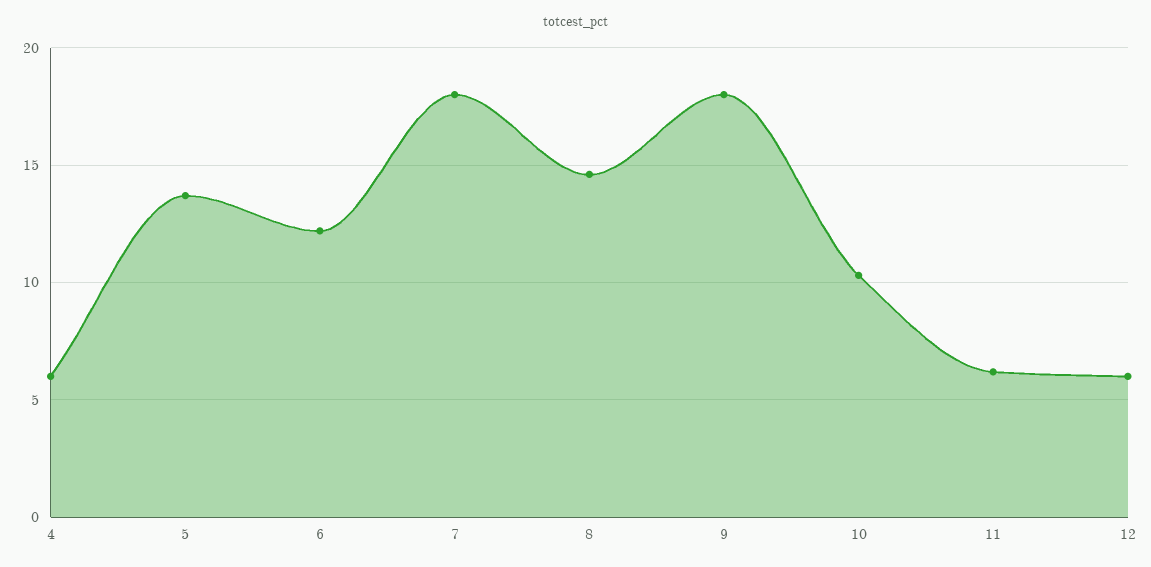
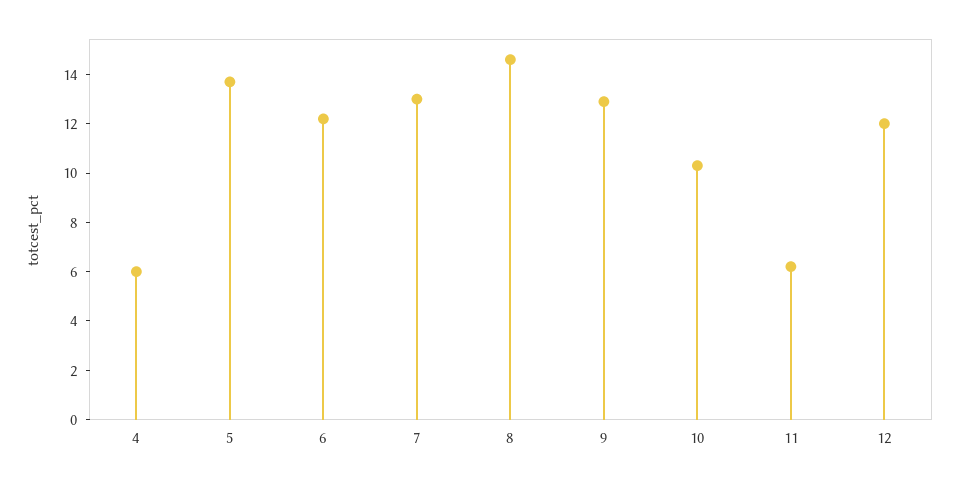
7: 18 -> 13
9: 18 -> 13
12: 6 -> 12

